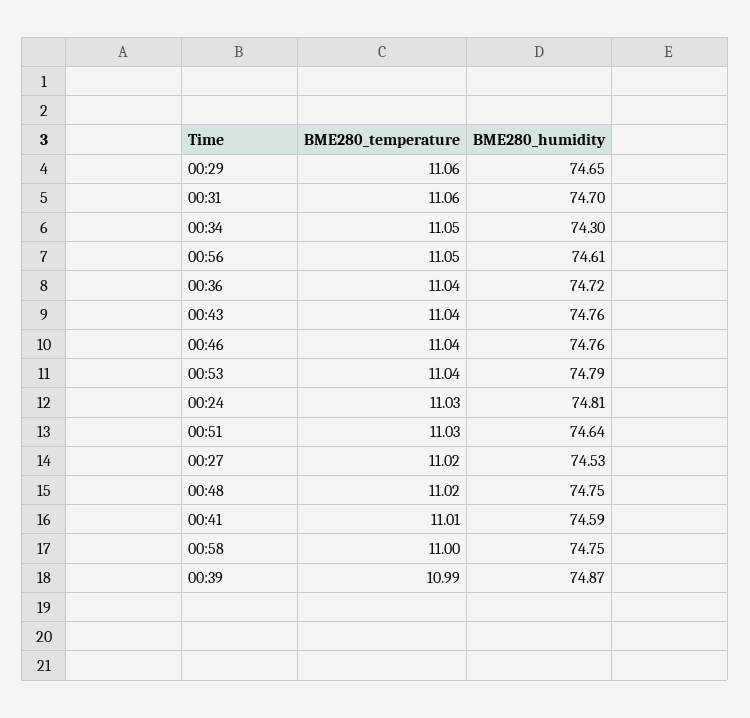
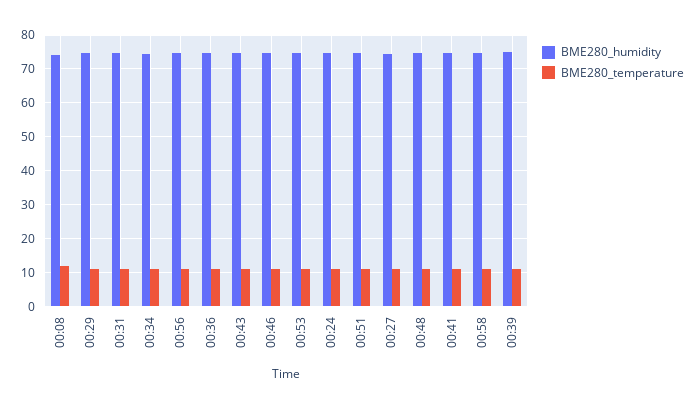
BME280_humidity, 00:08: none -> 74
BME280_temperature, 00:08: none -> 12

